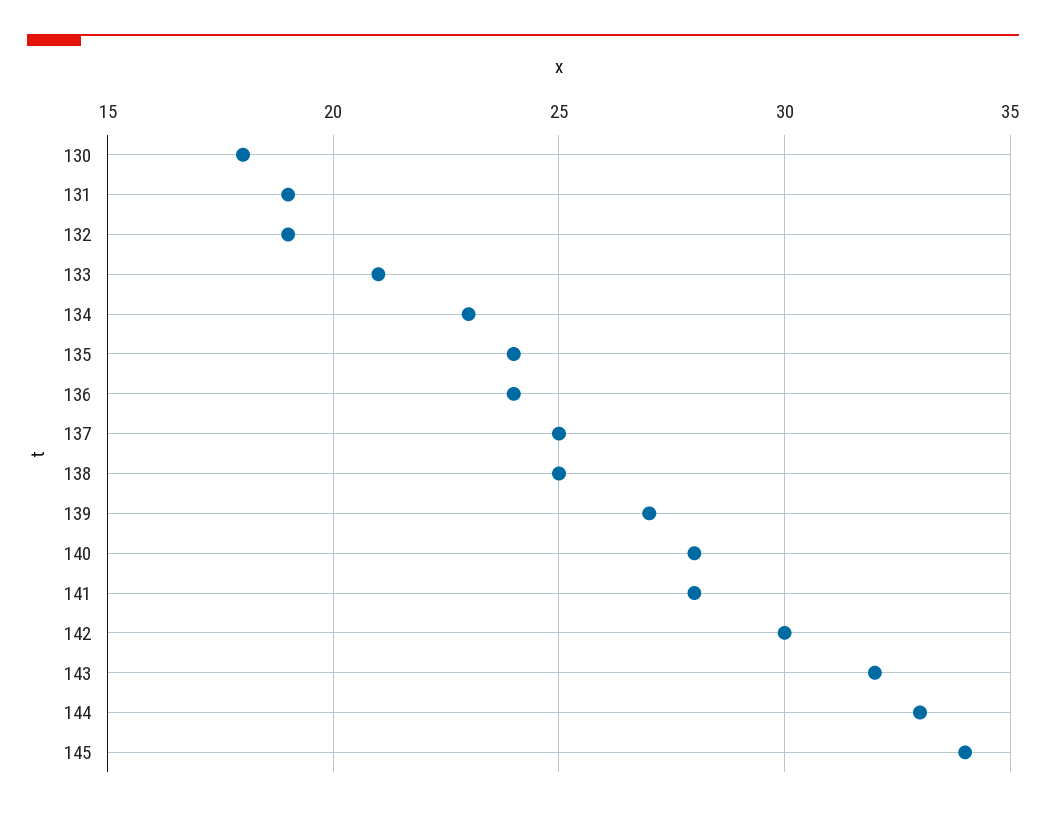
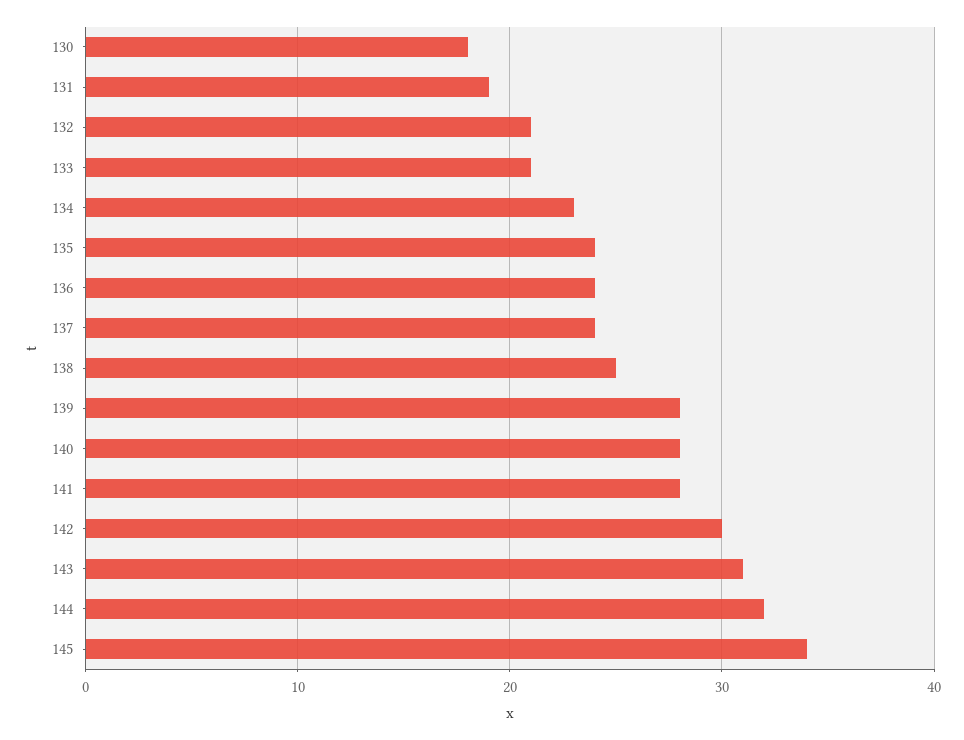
132: 19 -> 21
137: 25 -> 24
139: 27 -> 28
143: 32 -> 31
144: 33 -> 32

